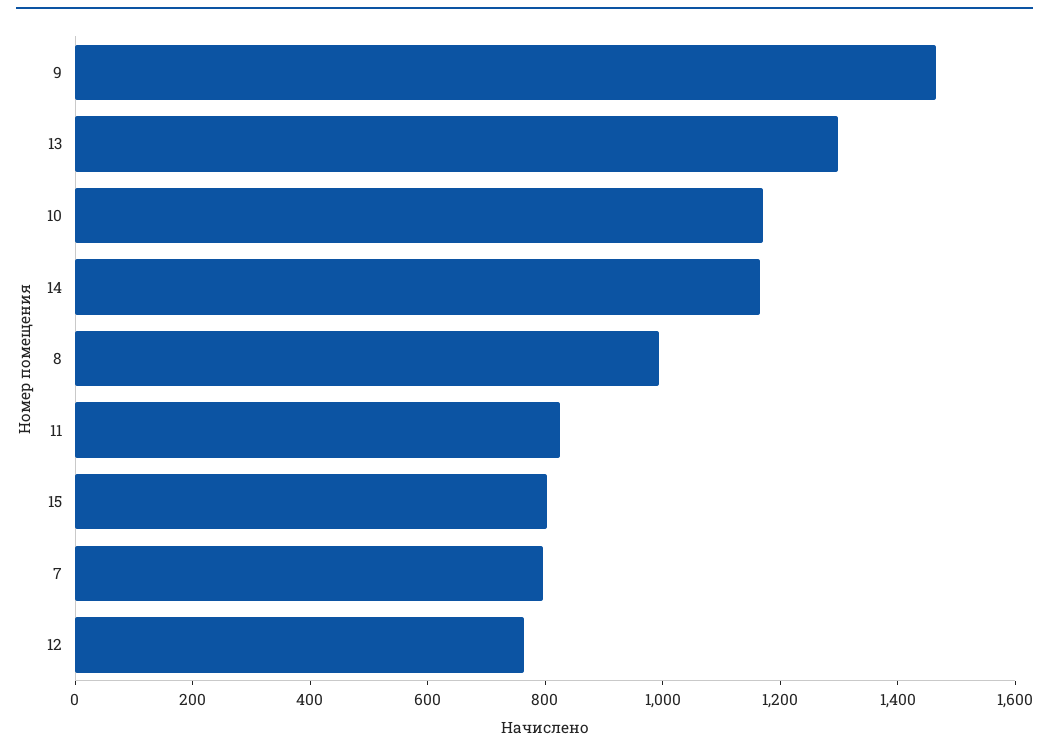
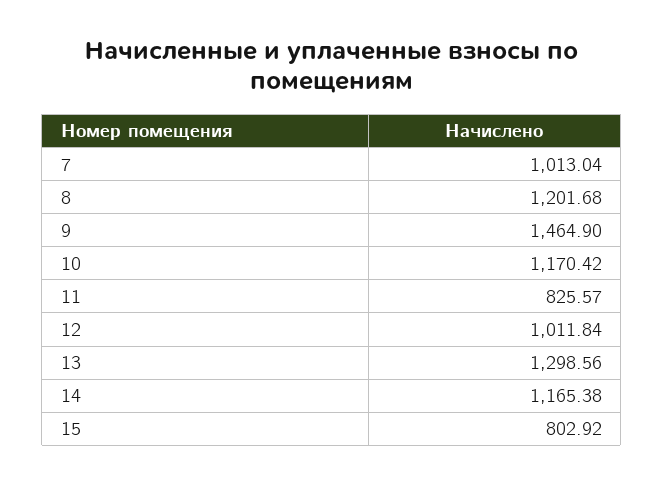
8: 1000 -> 1201.68
7: 800 -> 1013.04
12: 750 -> 1011.84

